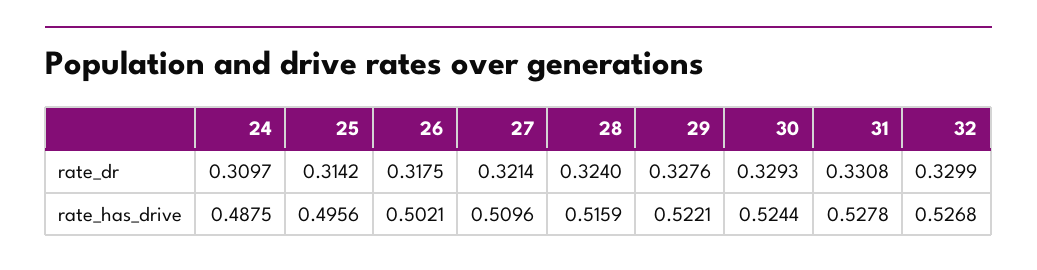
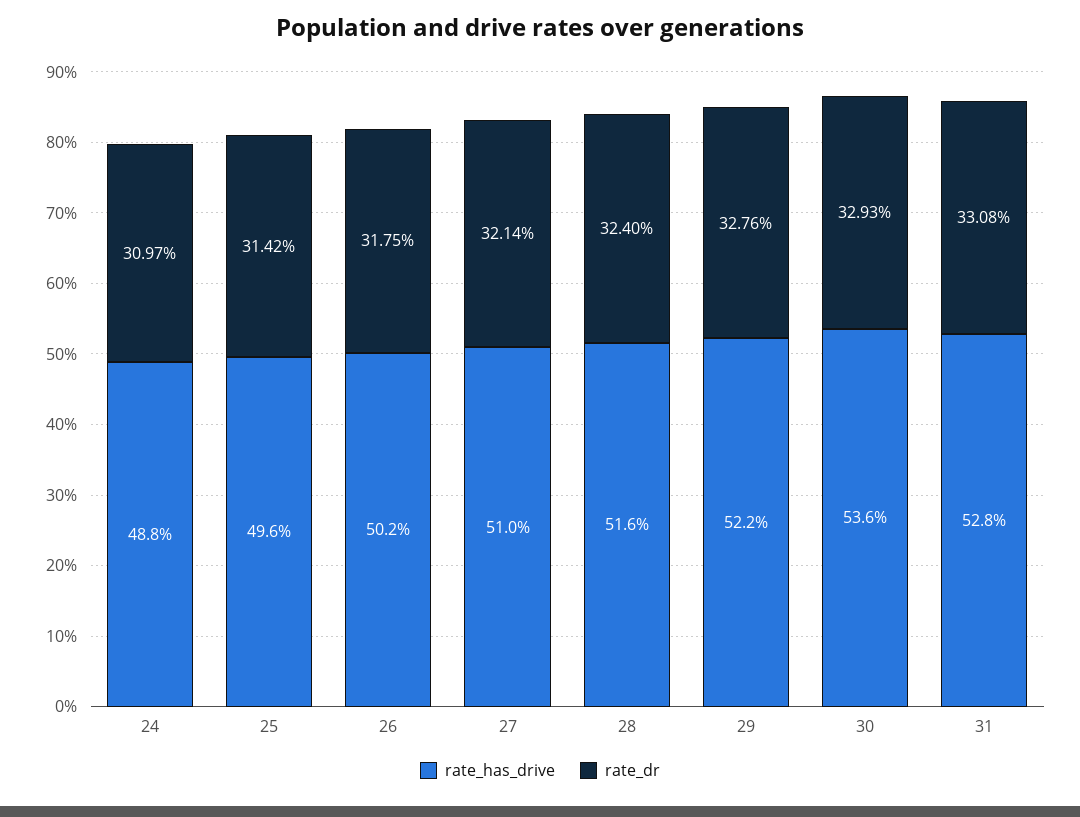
rate_dr, 32: 0.3299 -> none
rate_has_drive, 30: 0.5244 -> 0.536
rate_has_drive, 32: 0.5268 -> none

